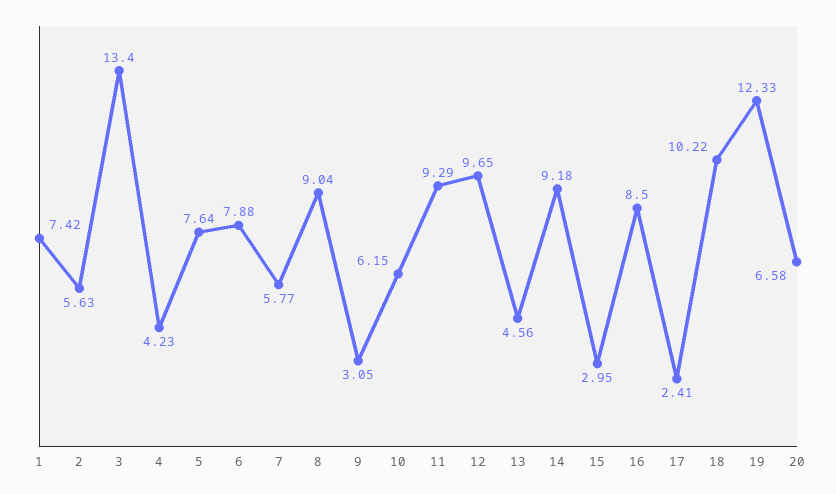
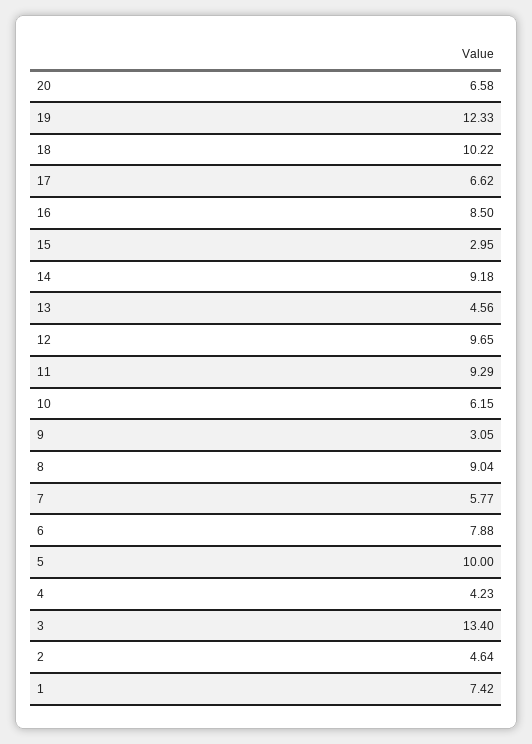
2: 5.63 -> 4.64
5: 7.64 -> 10
17: 2.41 -> 6.62

